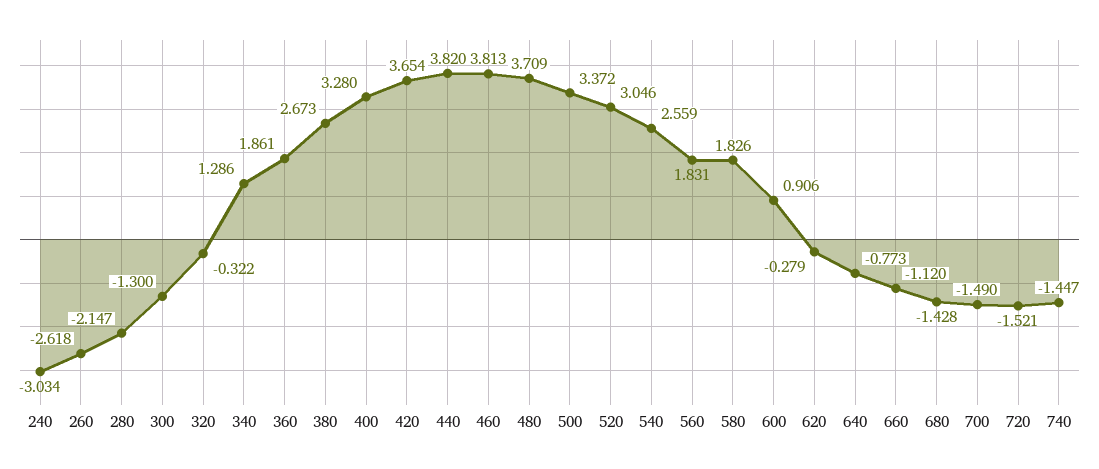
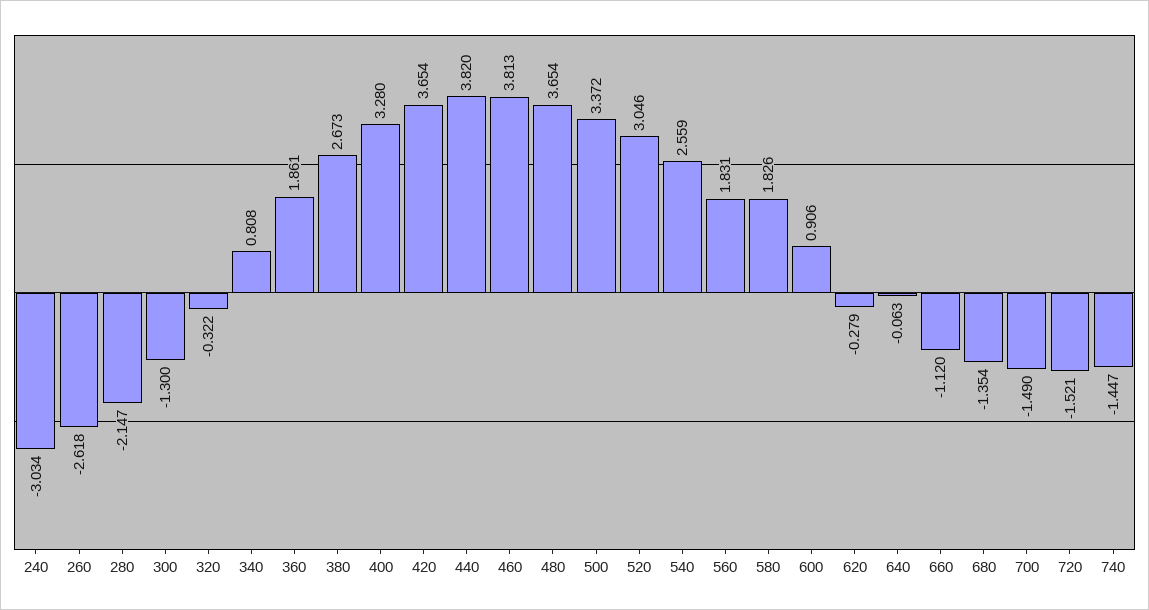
340: 1.286 -> 0.808
480: 3.709 -> 3.654
640: -0.773 -> -0.063
680: -1.428 -> -1.354

